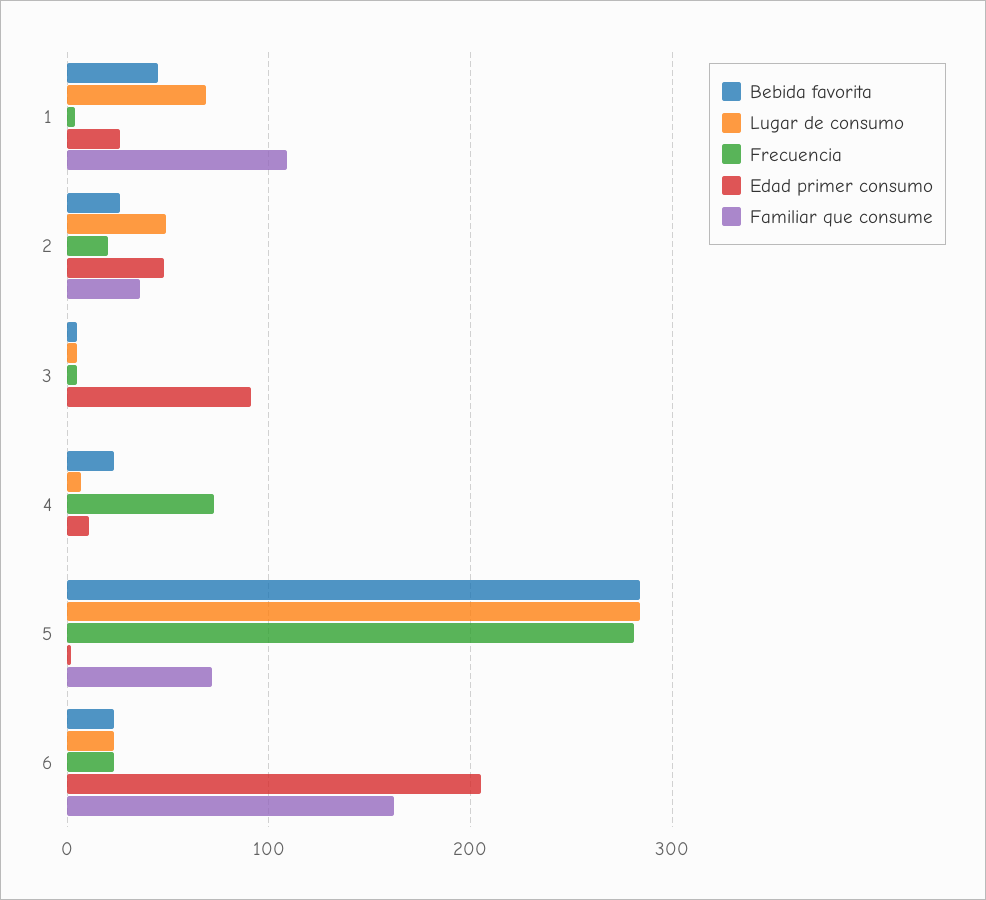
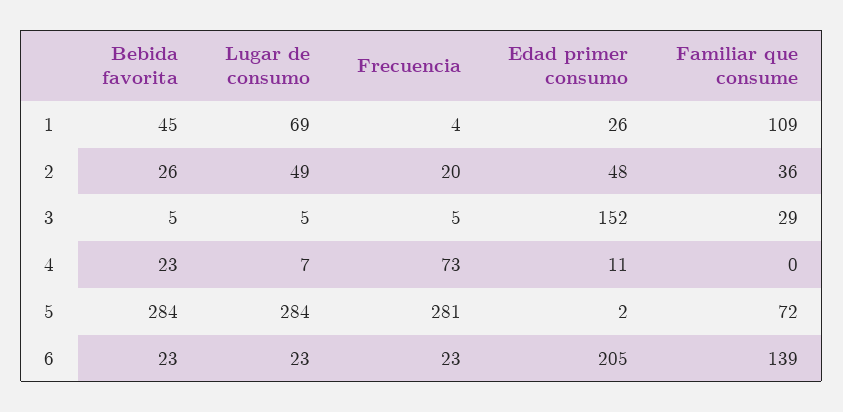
Edad primer consumo, 3: 90 -> 152
Familiar que consume, 3: 0 -> 29
Familiar que consume, 6: 160 -> 139

